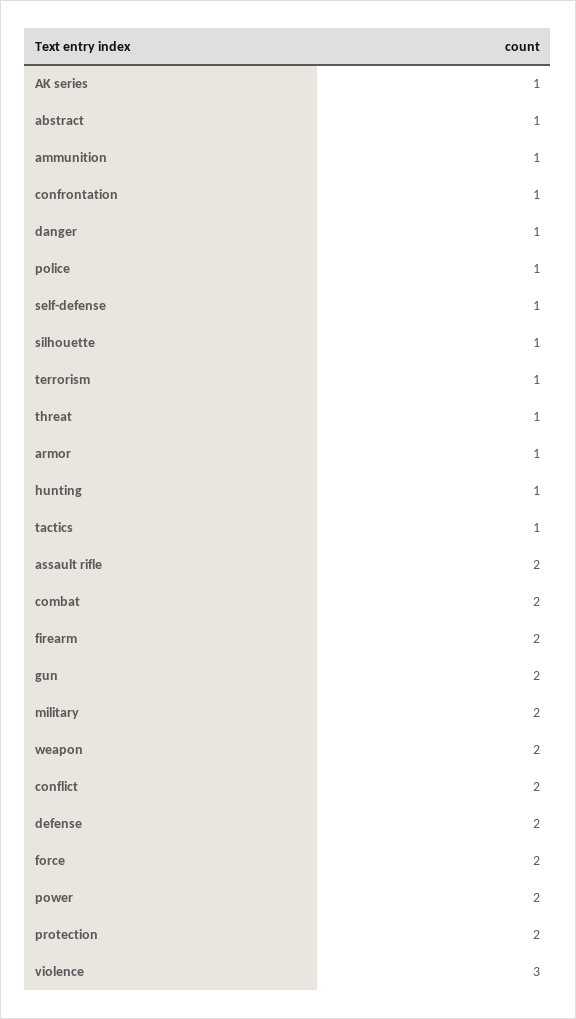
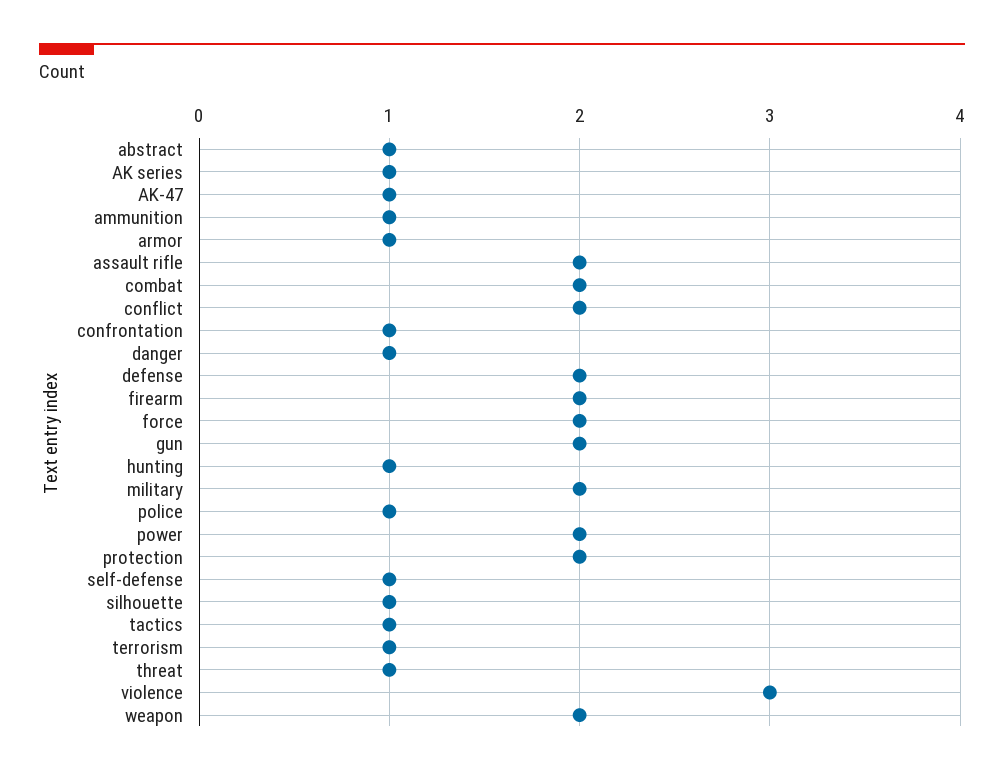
AK-47: none -> 1

